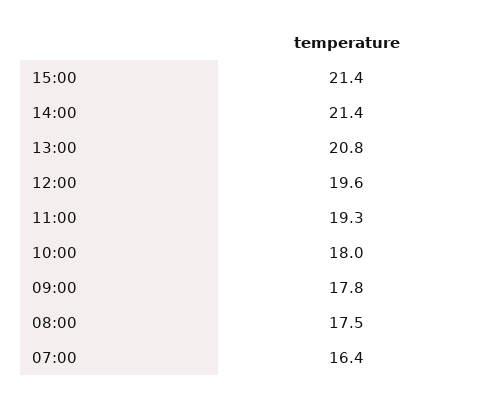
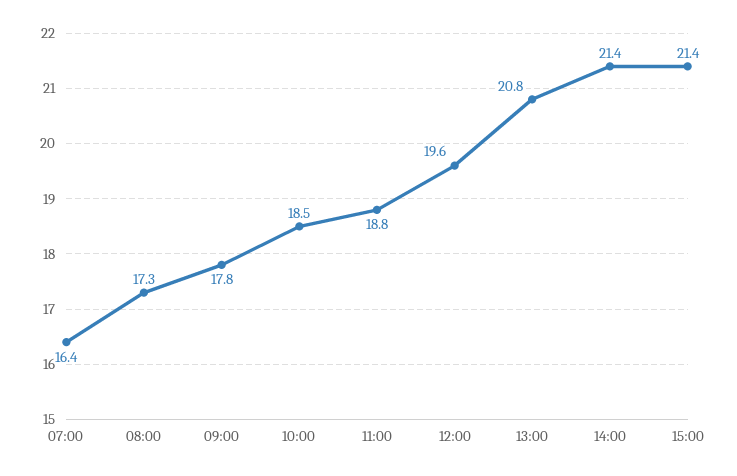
11:00: 19.3 -> 18.8
10:00: 18 -> 18.5
08:00: 17.5 -> 17.3

